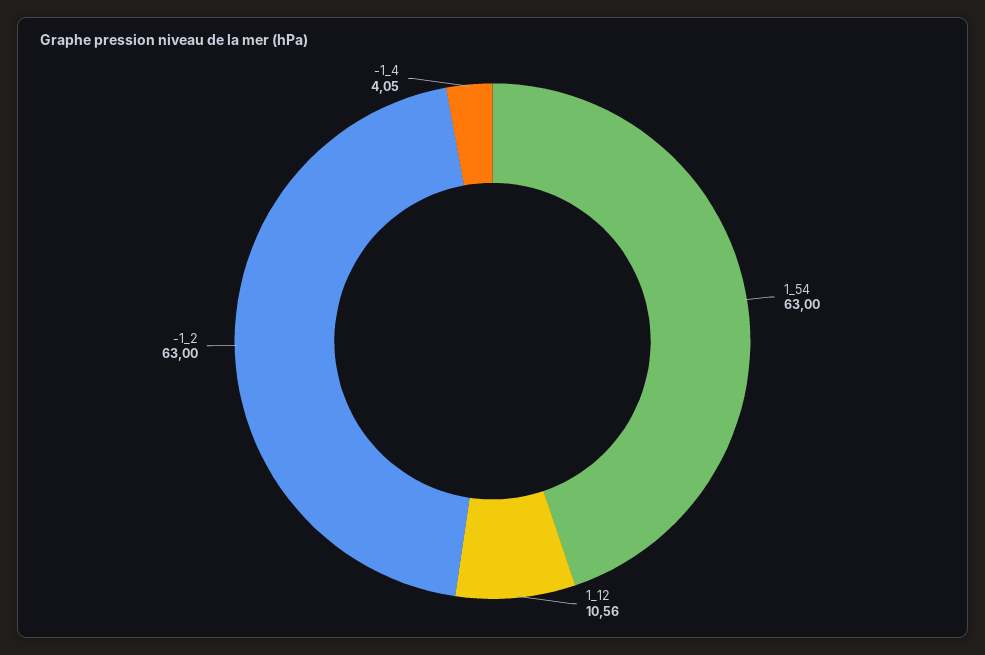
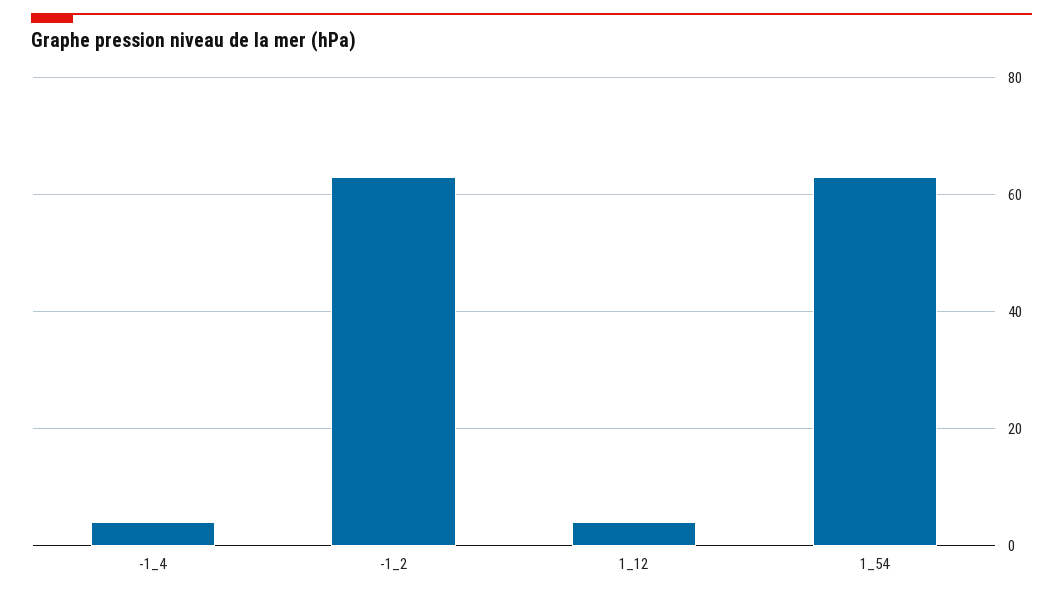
1_12: 10.56 -> 4

